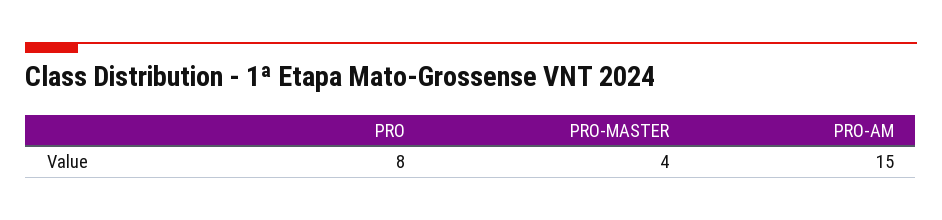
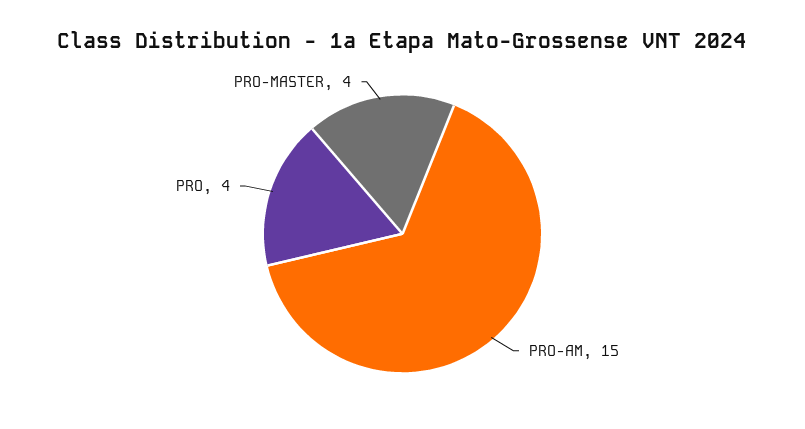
PRO: 8 -> 4

